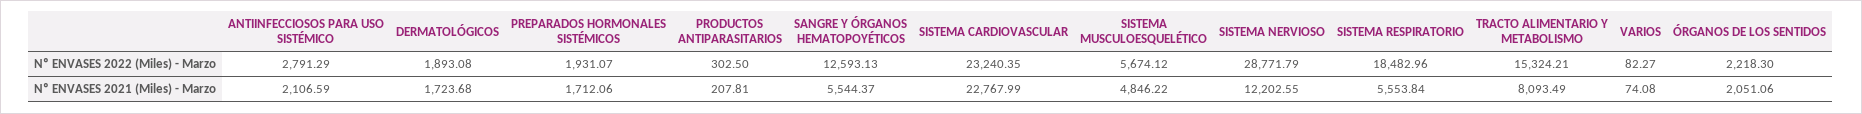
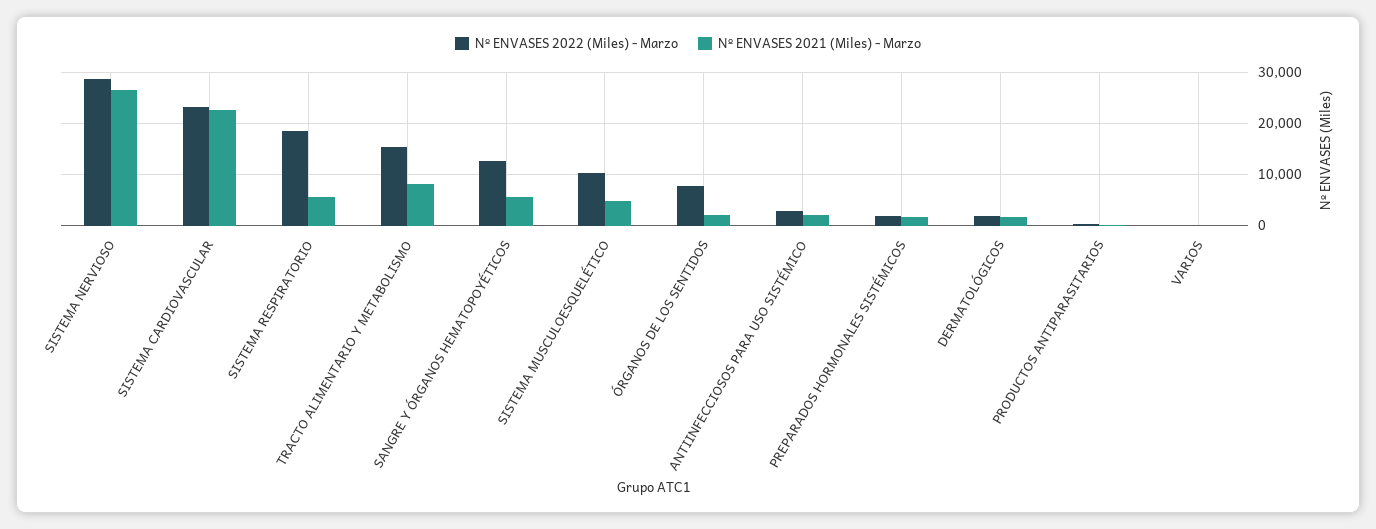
Nº ENVASES 2022 (Miles) - Marzo, SISTEMA MUSCULOESQUELÉTICO: 5674.12 -> 10000
Nº ENVASES 2022 (Miles) - Marzo, ÓRGANOS DE LOS SENTIDOS: 2218.3 -> 8000
Nº ENVASES 2021 (Miles) - Marzo, SISTEMA NERVIOSO: 12202.55 -> 26000

